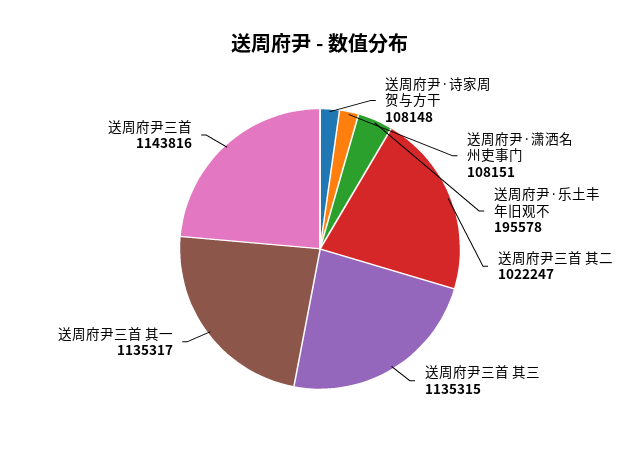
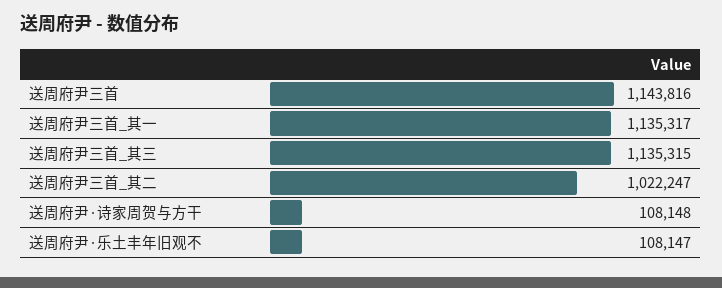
送周府尹·潇洒名州吏事门: 108151 -> none
送周府尹·乐土丰年旧观不: 195578 -> 108147

